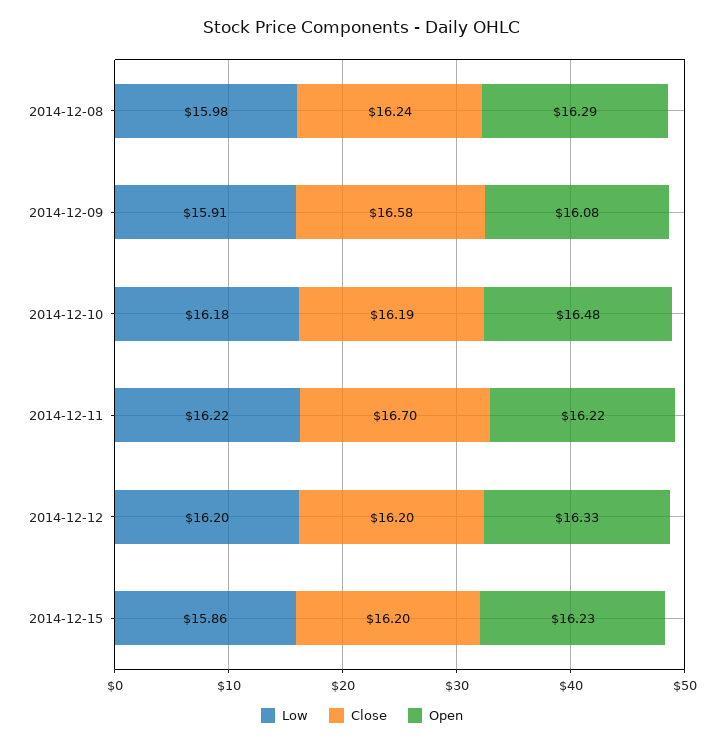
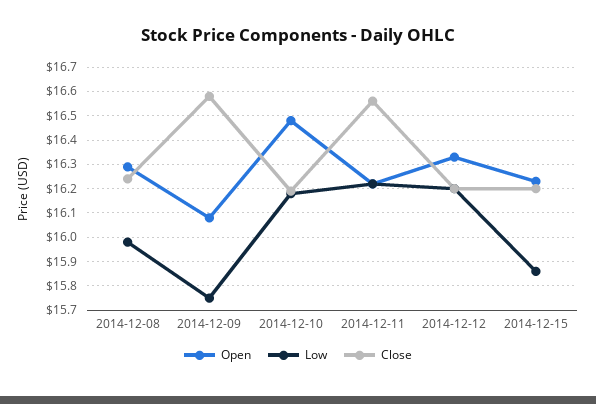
Low, 2014-12-09: 15.91 -> 15.75
Close, 2014-12-11: 16.7 -> 16.55

